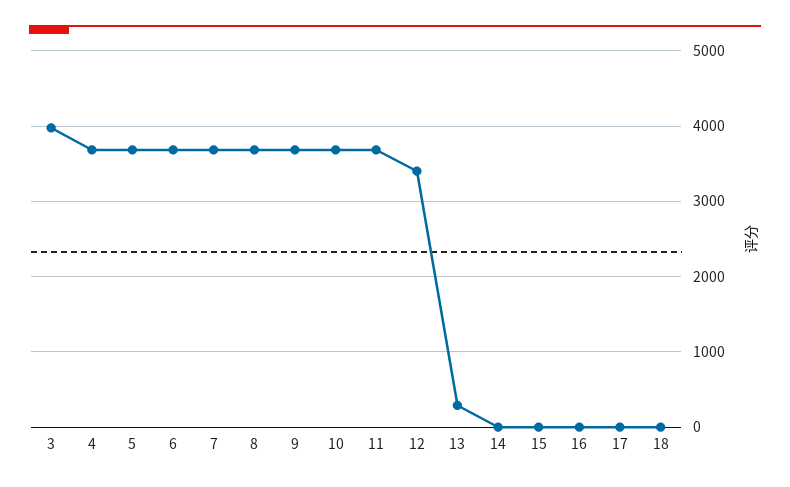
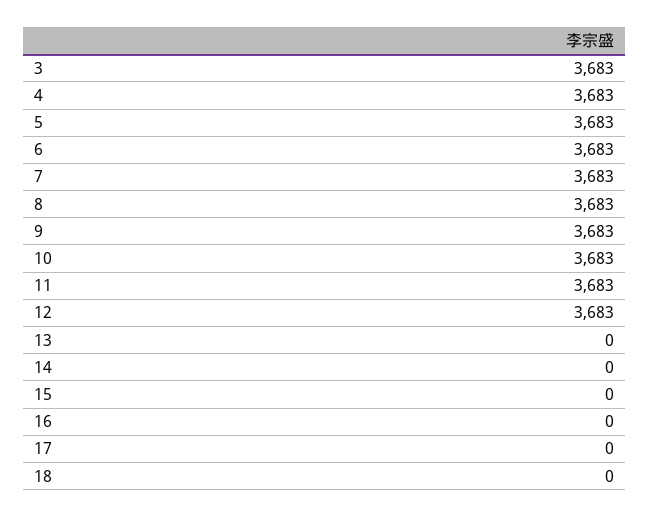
3: 4000 -> 3683
12: 3400 -> 3683
13: 300 -> 0

